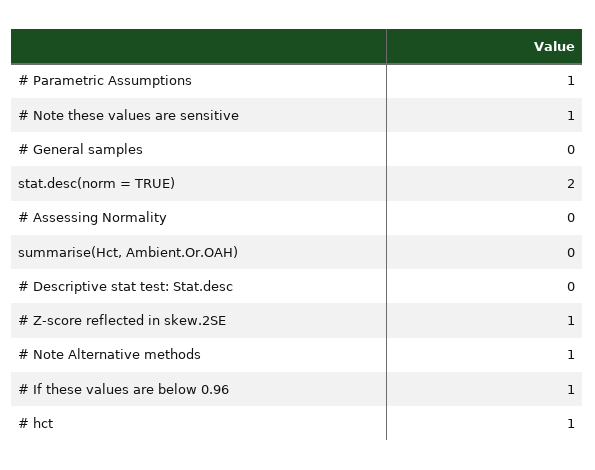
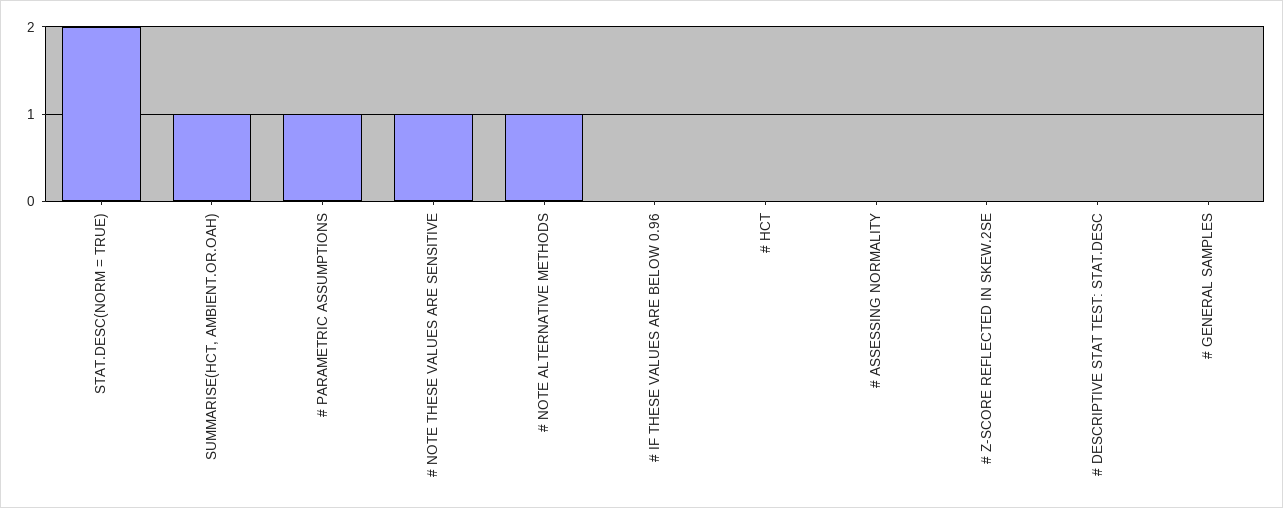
summarise(Hct, Ambient.Or.OAH): 0 -> 1
# Z-score reflected in skew.2SE: 1 -> 0
# If these values are below 0.96: 1 -> 0
# hct: 1 -> 0

